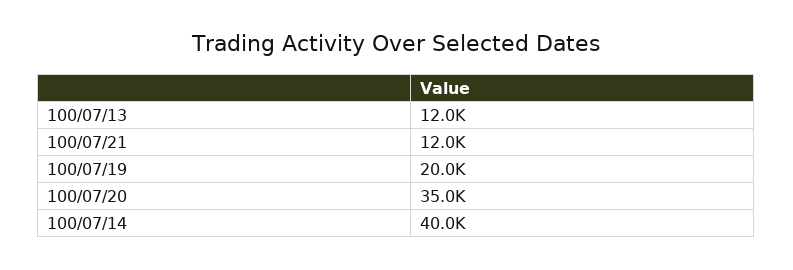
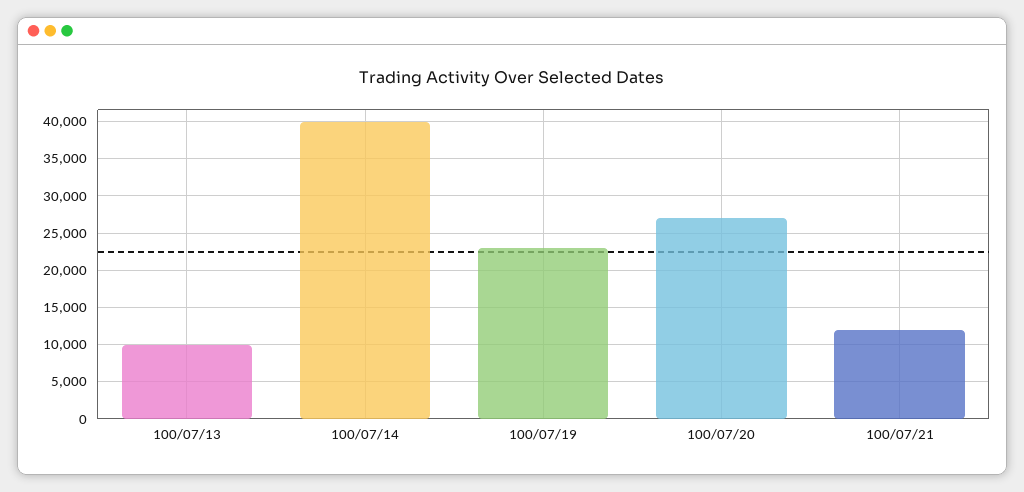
100/07/13: 12000 -> 10000
100/07/19: 20000 -> 23000
100/07/20: 35000 -> 27000

